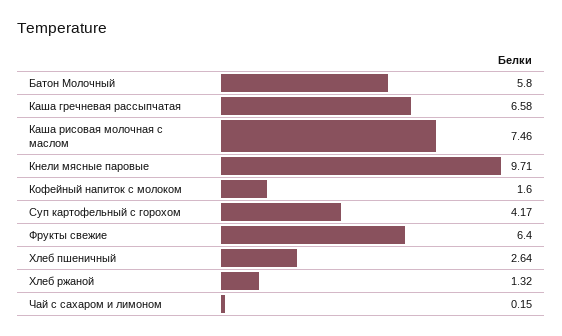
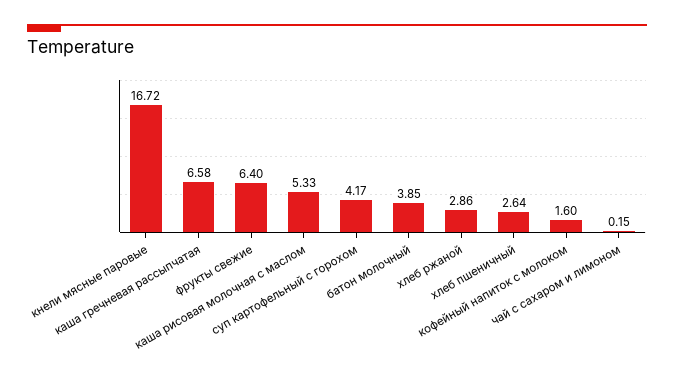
Батон Молочный: 5.8 -> 3.85
Каша рисовая молочная с маслом: 7.46 -> 5.33
Кнели мясные паровые: 9.71 -> 16.72
Хлеб ржаной: 1.32 -> 2.86

